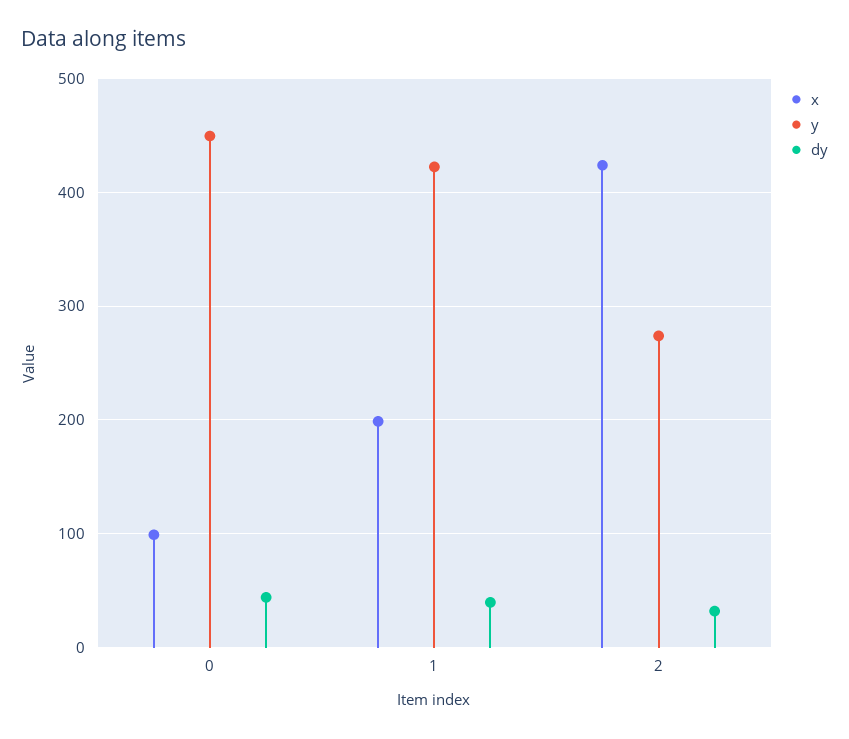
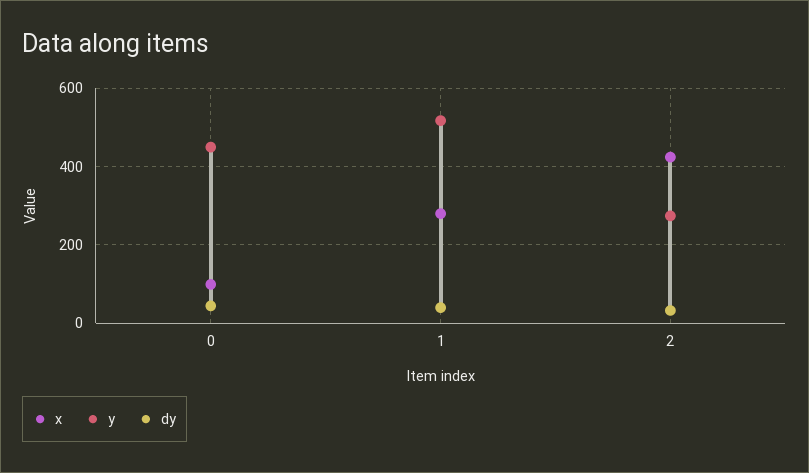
x, 1: 200 -> 280
y, 1: 420 -> 520

